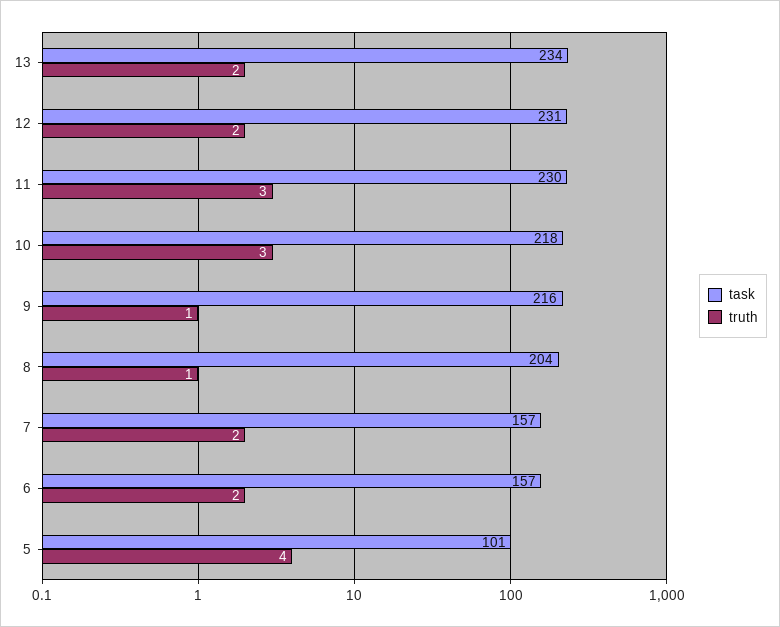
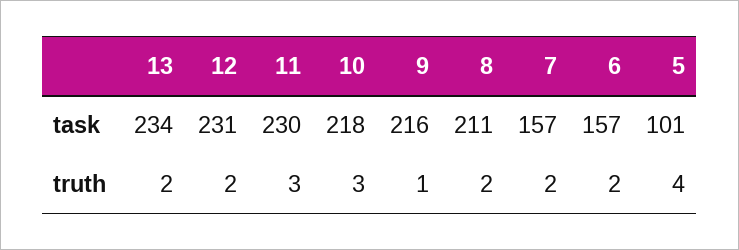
task, 8: 204 -> 211
truth, 8: 1 -> 2

